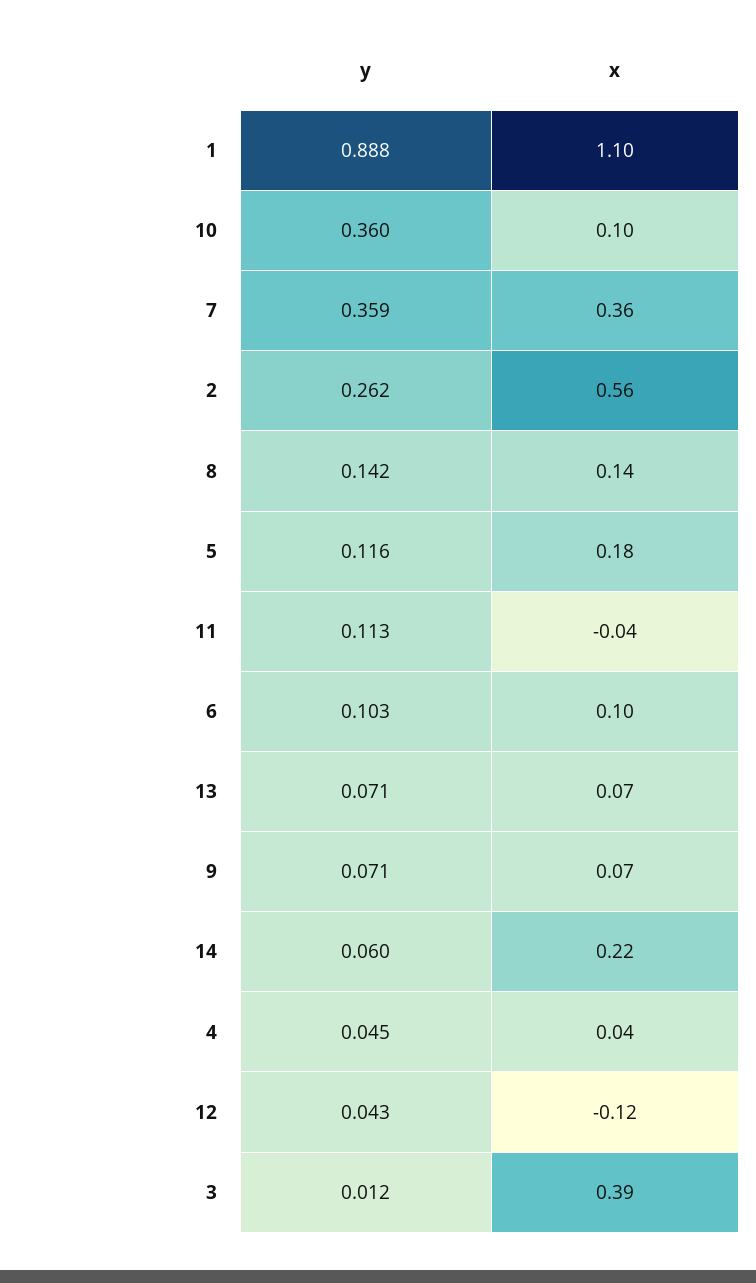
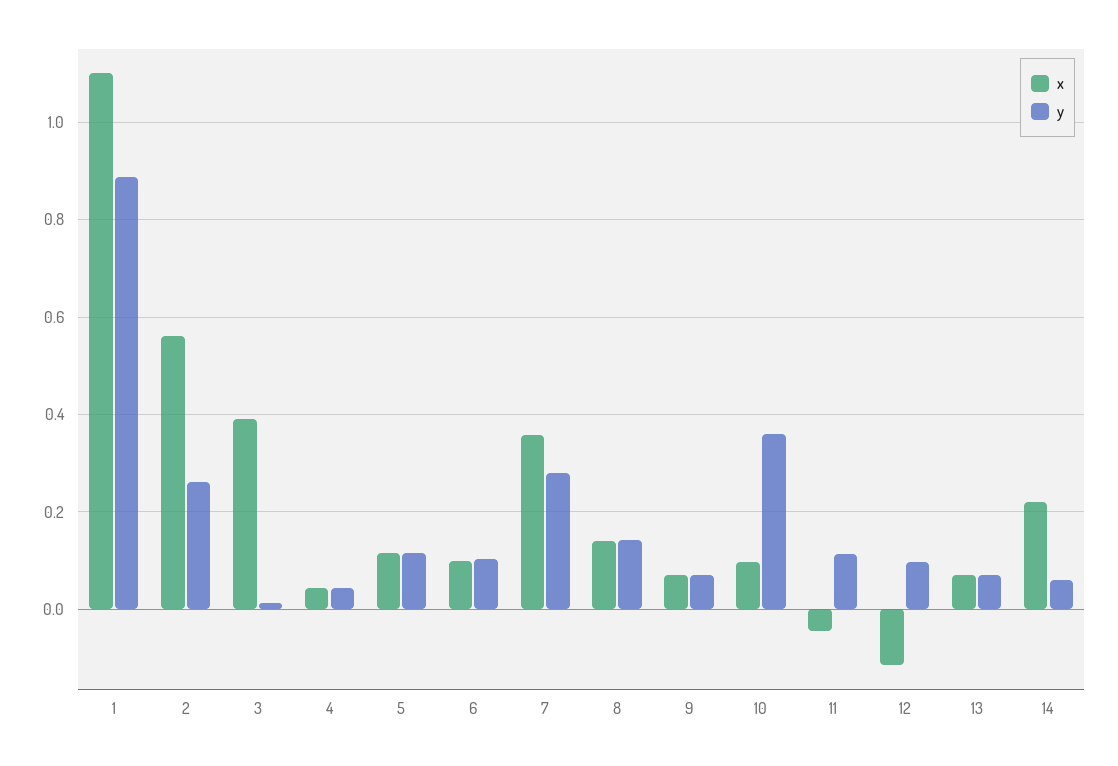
y, 7: 0.359 -> 0.28
x, 5: 0.18 -> 0.12
y, 12: 0.043 -> 0.1

